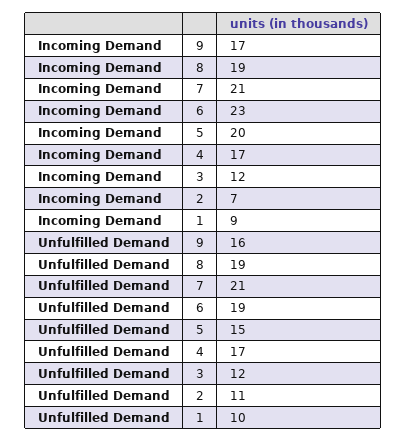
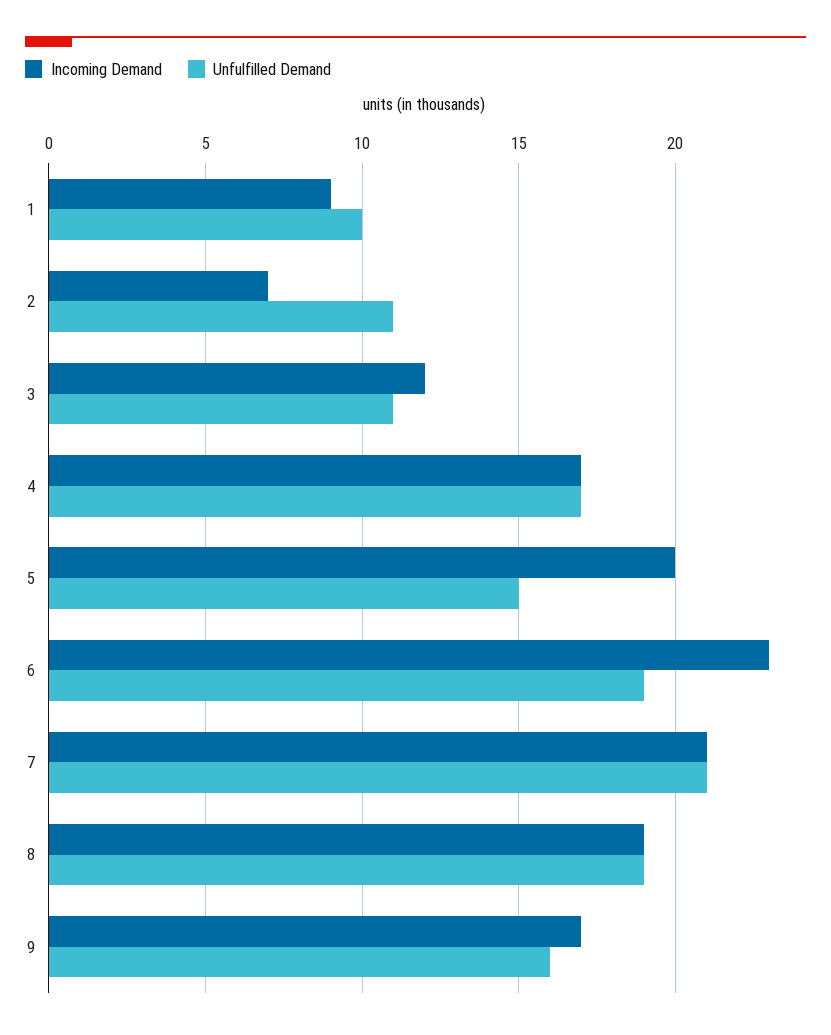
Unfulfilled Demand, 3: 12 -> 11

